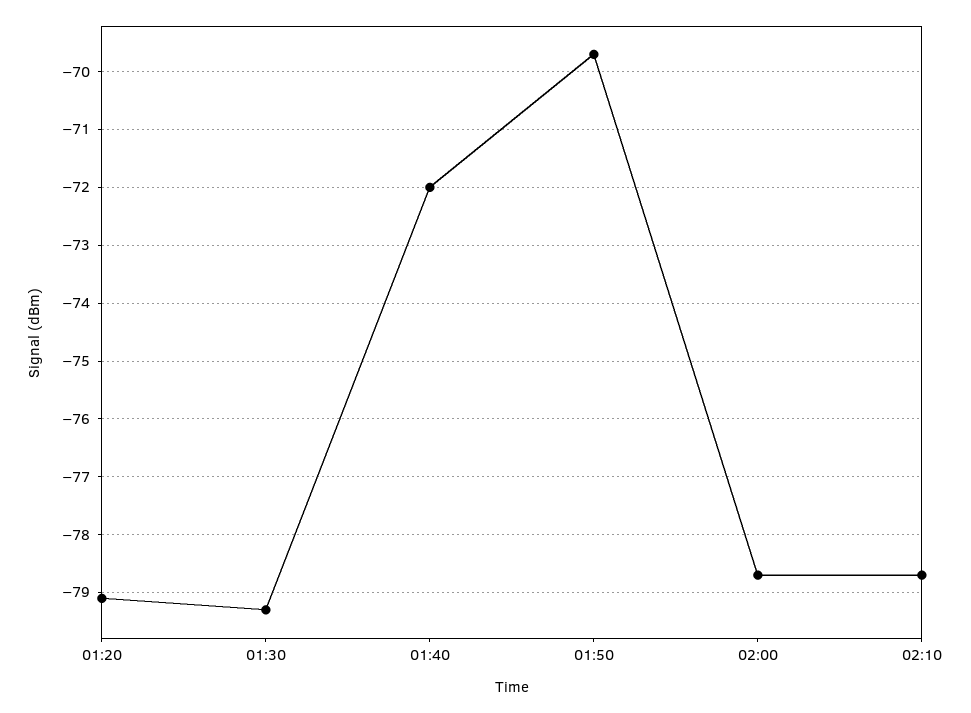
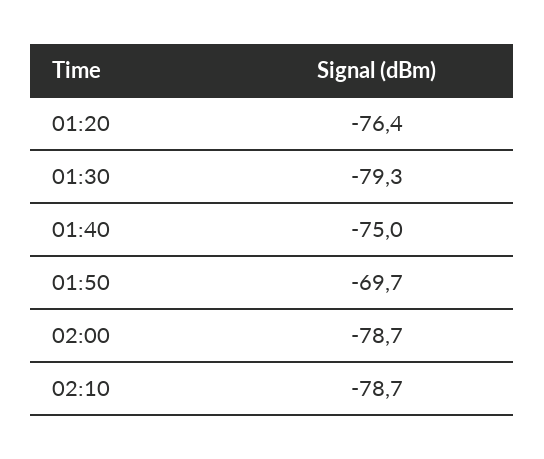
01:20: -79 -> -76.4
01:40: -72 -> -75

